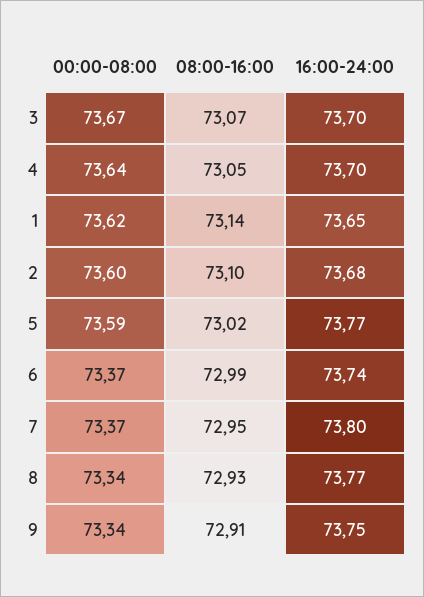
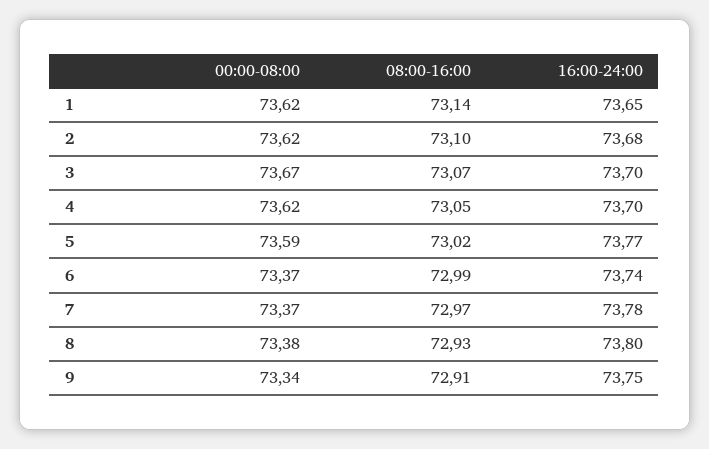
00:00-08:00, 4: 73.64 -> 73.62
00:00-08:00, 2: 73.6 -> 73.62
08:00-16:00, 7: 72.95 -> 72.97
16:00-24:00, 7: 73.8 -> 73.78
00:00-08:00, 8: 73.34 -> 73.38
16:00-24:00, 8: 73.77 -> 73.8

